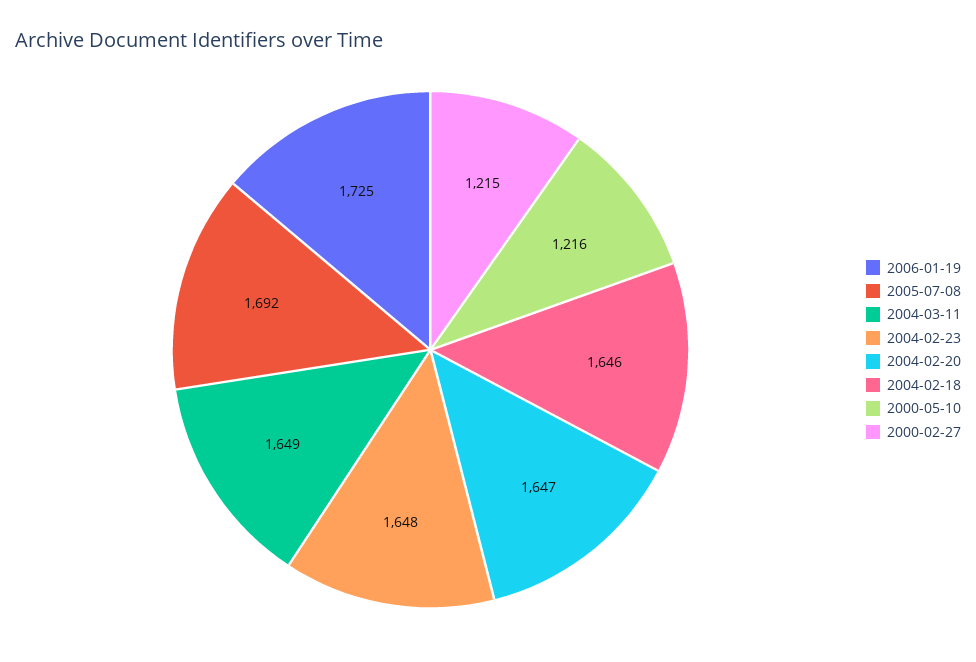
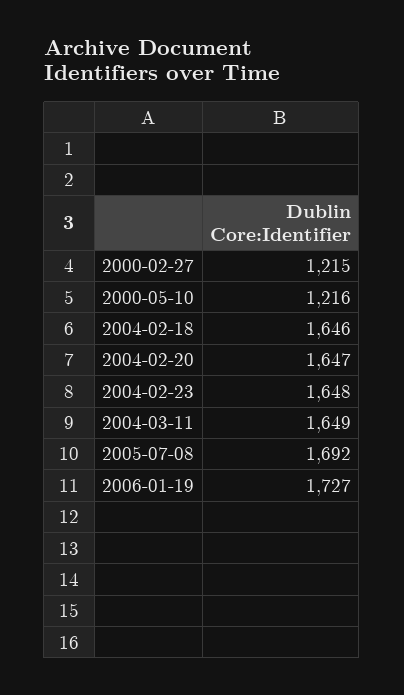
2006-01-19: 1725 -> 1727

